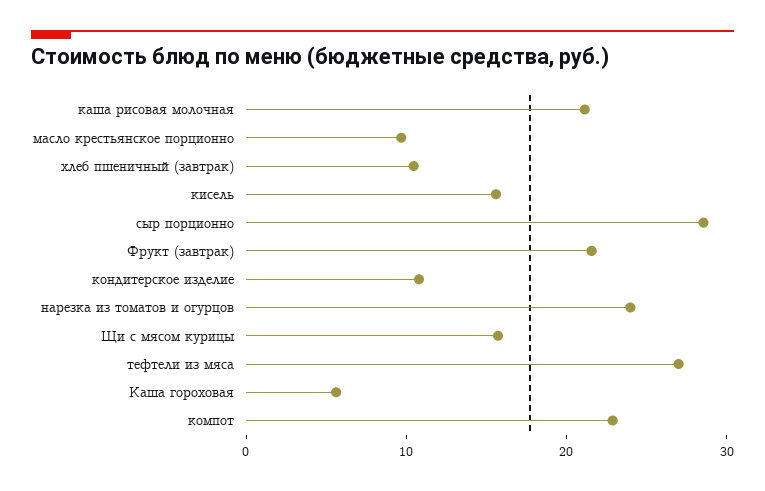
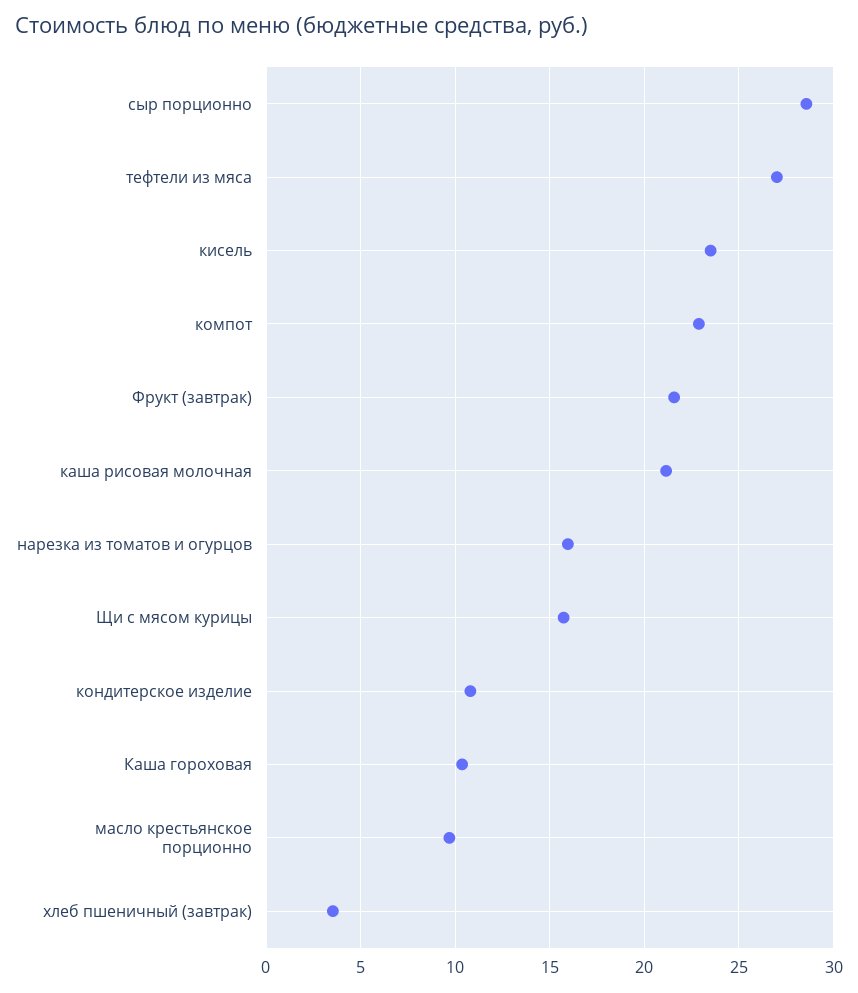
хлеб пшеничный (завтрак): 10 -> 3.5
кисель: 16 -> 23.5
нарезка из томатов и огурцов: 24 -> 16
Каша гороховая: 6 -> 10.5

